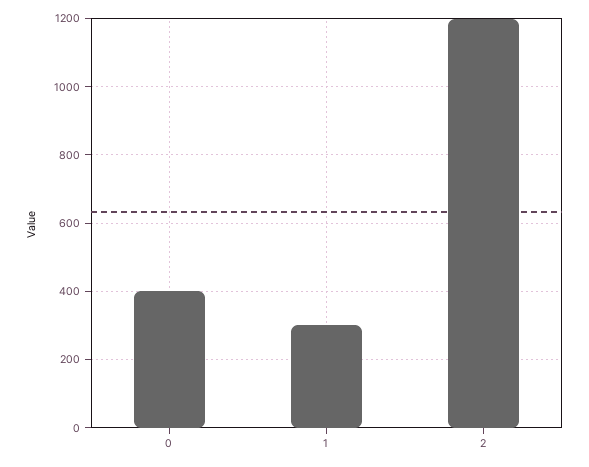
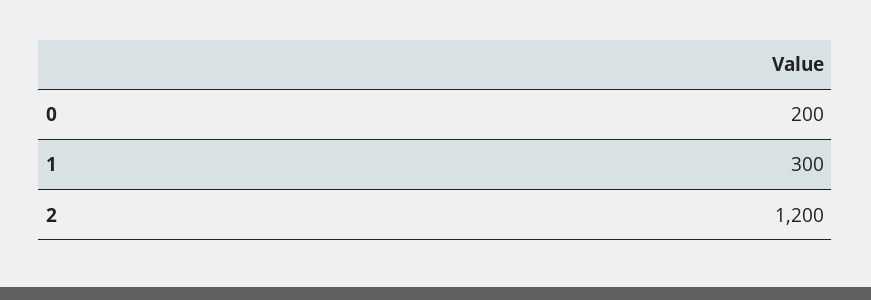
0: 400 -> 200

